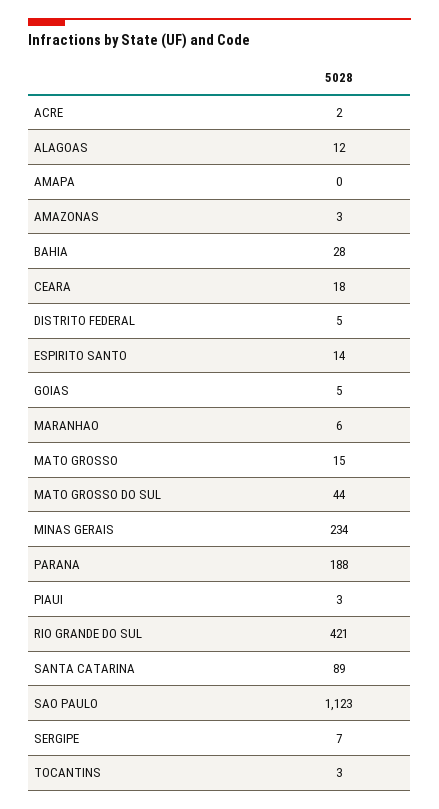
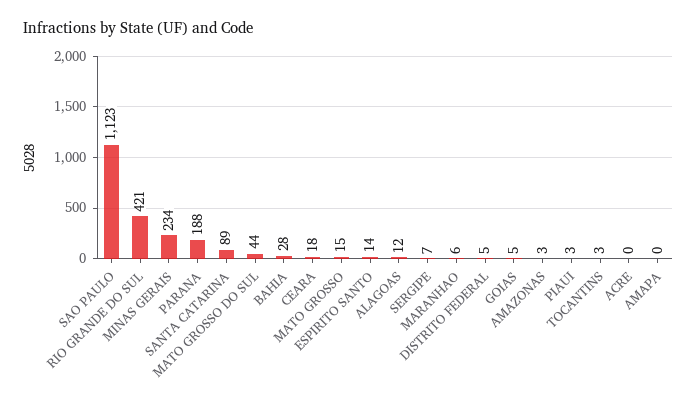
ACRE: 2 -> 0

